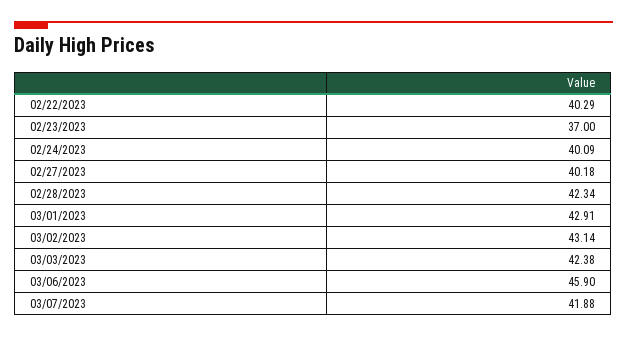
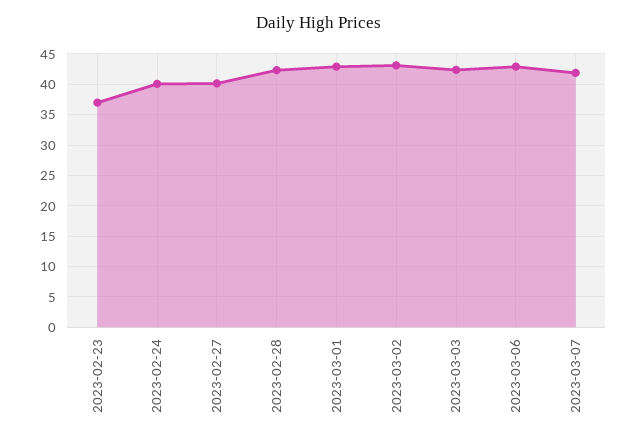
02/22/2023: 40.29 -> none
03/06/2023: 45.9 -> 43

